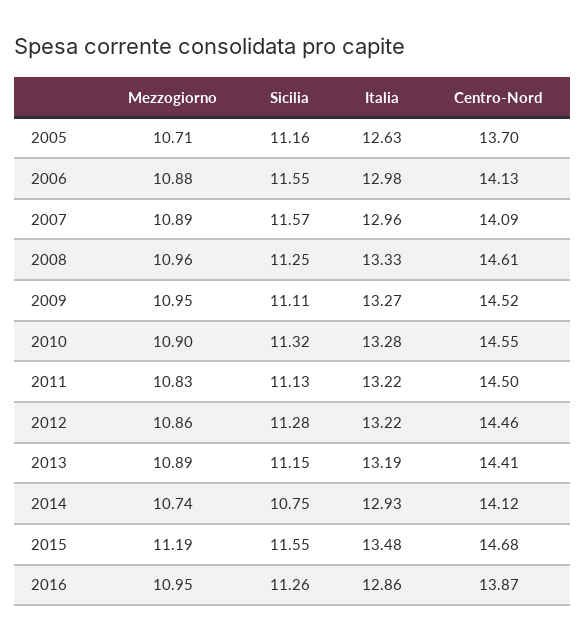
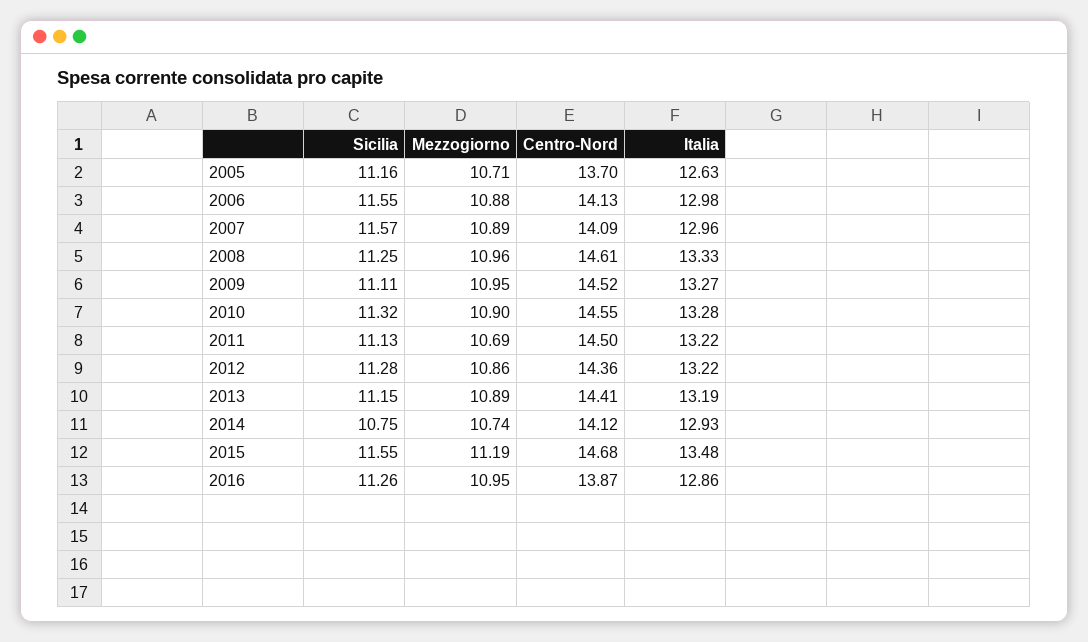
Mezzogiorno, 2011: 10.83 -> 10.69
Centro-Nord, 2012: 14.46 -> 14.36

